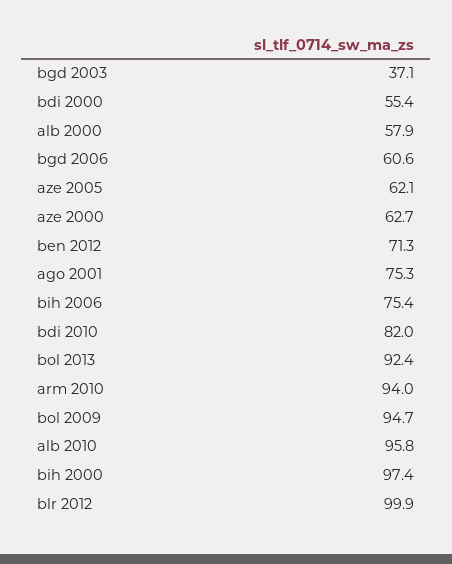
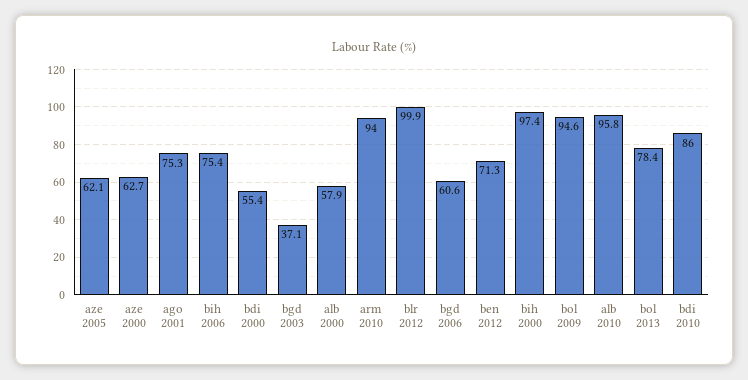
bdi 2010: 82 -> 86
bol 2013: 92.4 -> 78.4
bol 2009: 94.7 -> 94.6

